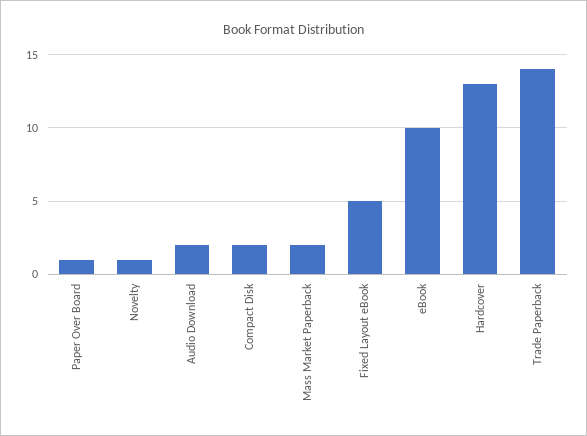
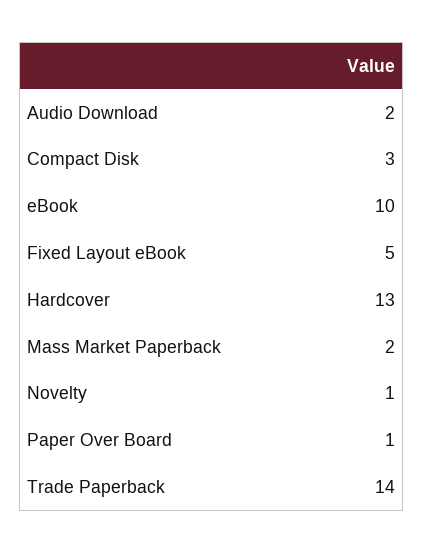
Compact Disk: 2 -> 3

